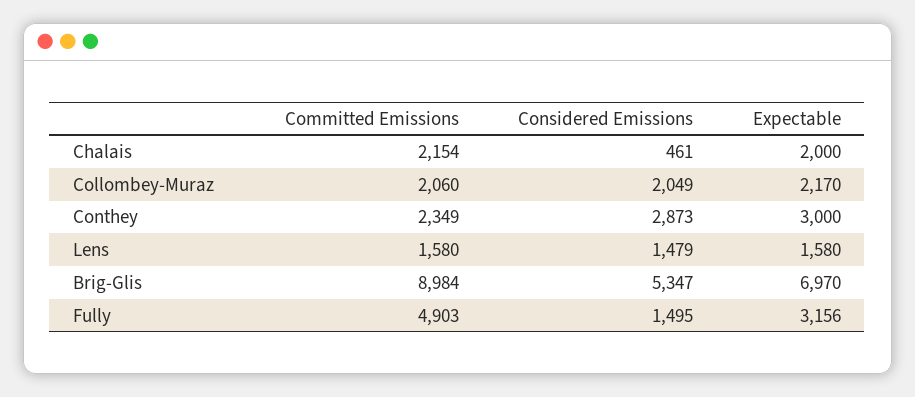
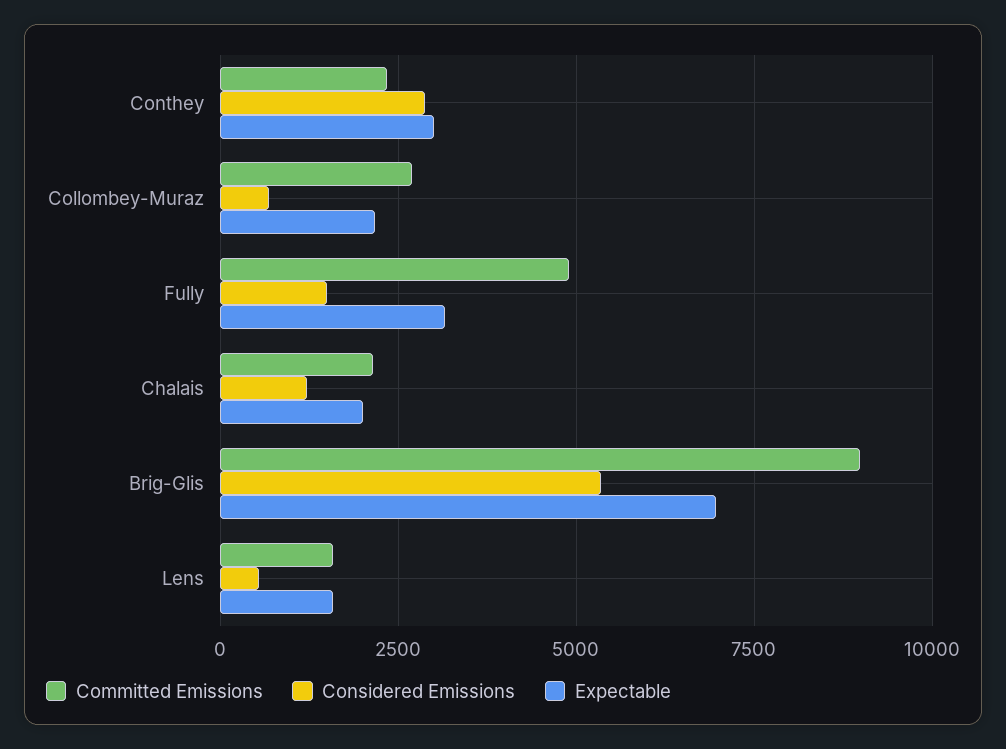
Considered Emissions, Chalais: 461 -> 1250
Committed Emissions, Collombey-Muraz: 2060 -> 2750
Considered Emissions, Collombey-Muraz: 2049 -> 750
Considered Emissions, Lens: 1479 -> 500

